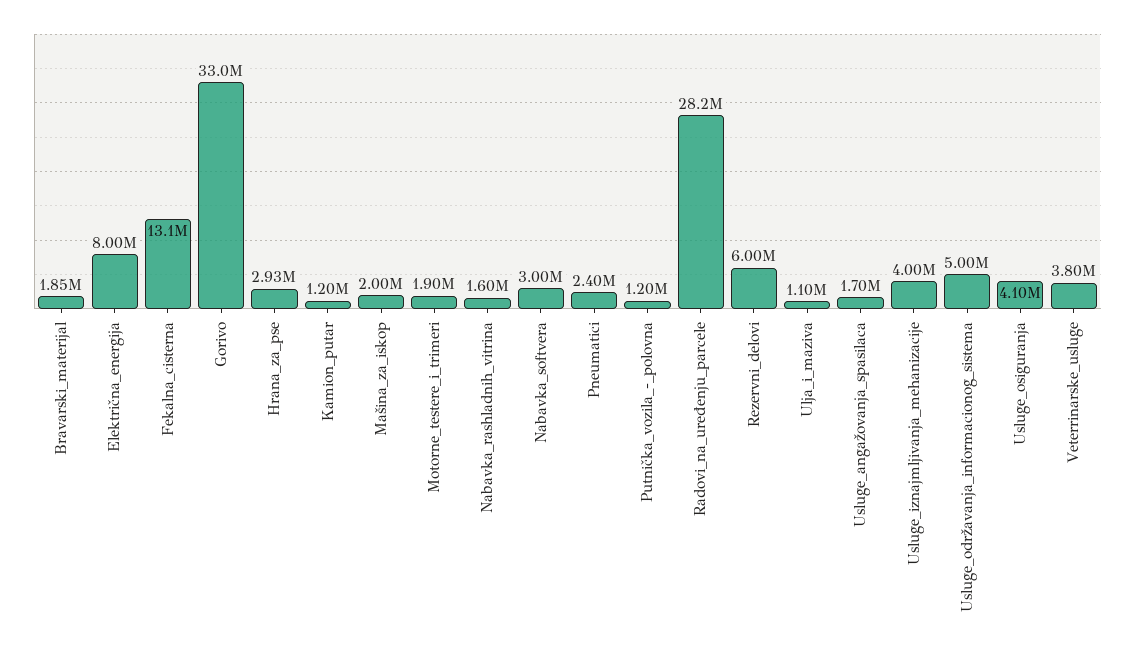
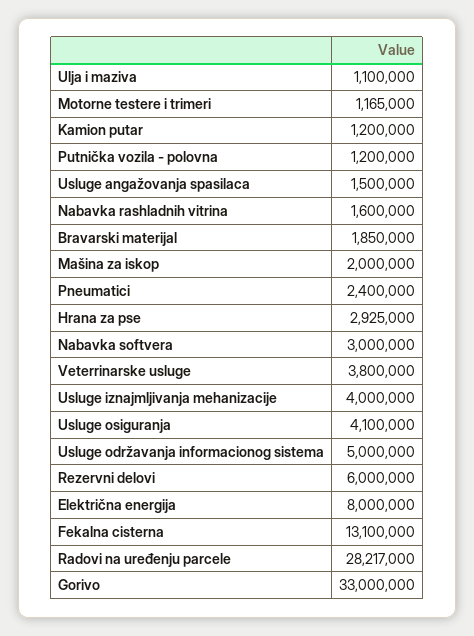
Motorne_testere_i_trimeri: 1900000 -> 1165000
Usluge_angažovanja_spasilaca: 1700000 -> 1500000

